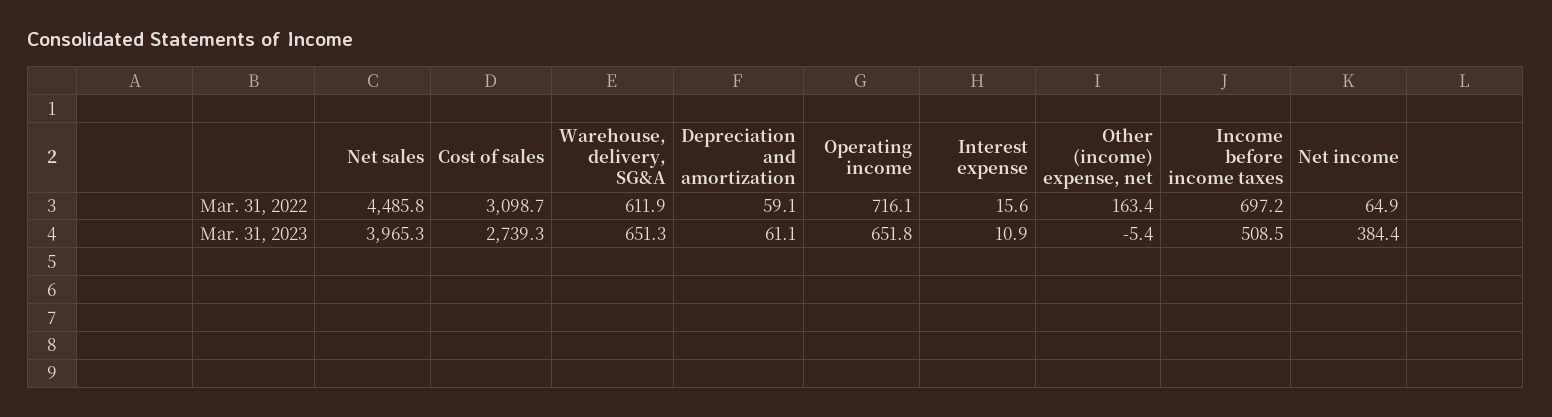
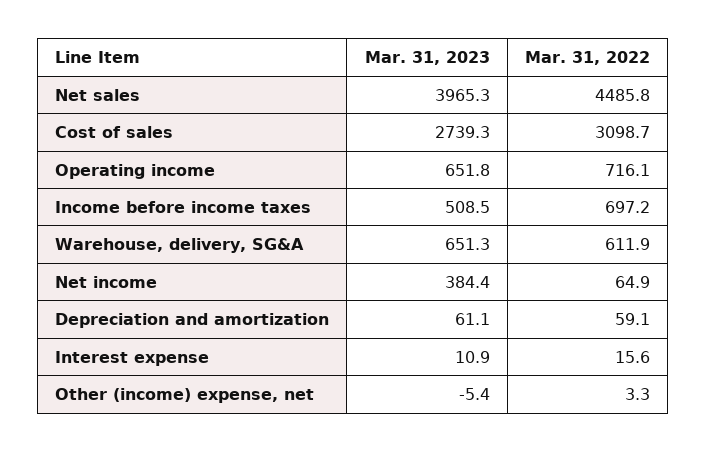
Other (income) expense, net, Mar. 31, 2022: 163.4 -> 3.3

